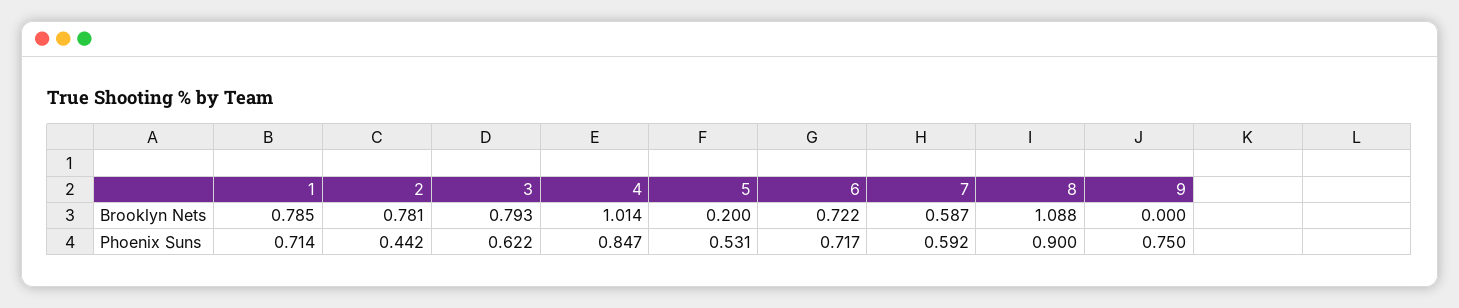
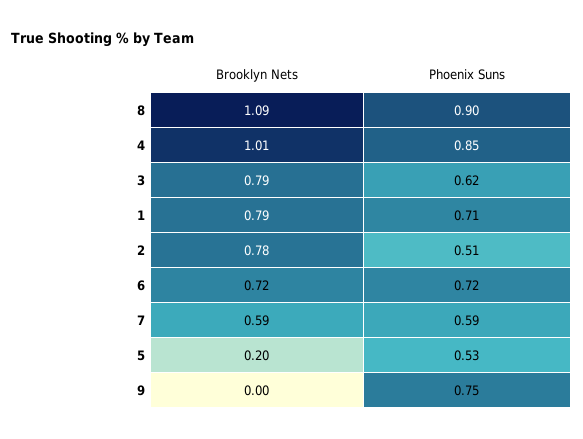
2, Phoenix Suns: 0.442 -> 0.51

